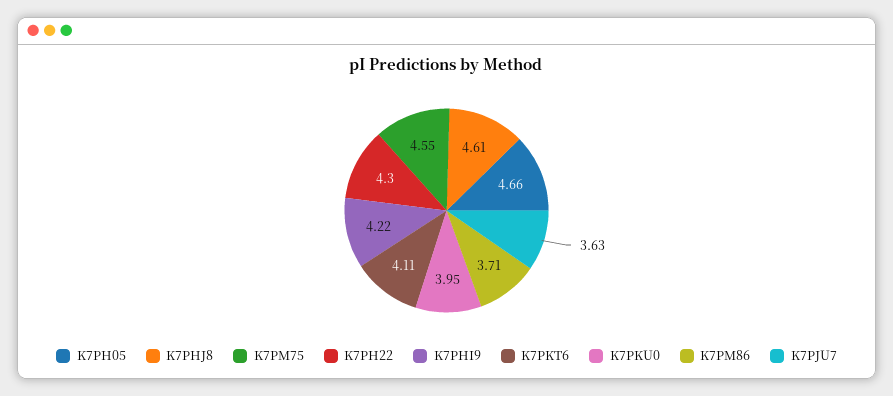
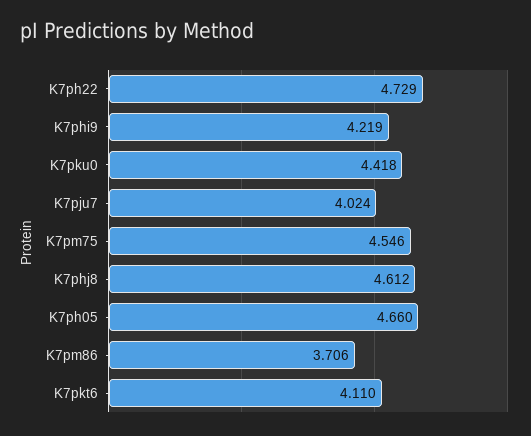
K7PH22: 4.3 -> 4.729
K7PKU0: 3.95 -> 4.418
K7PJU7: 3.63 -> 4.024

